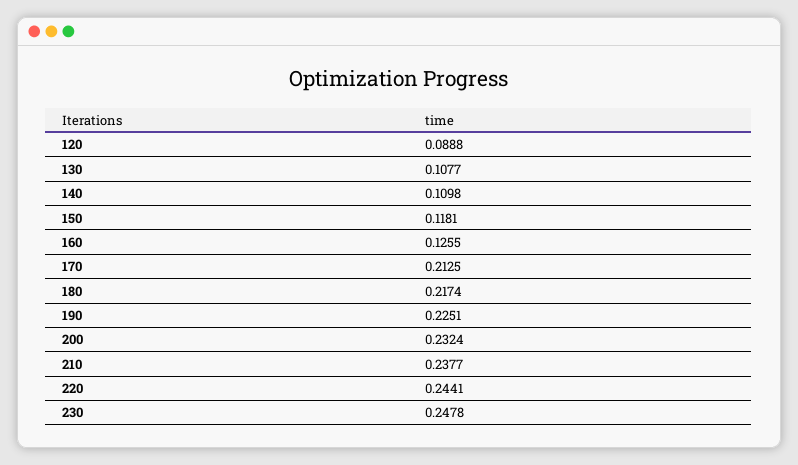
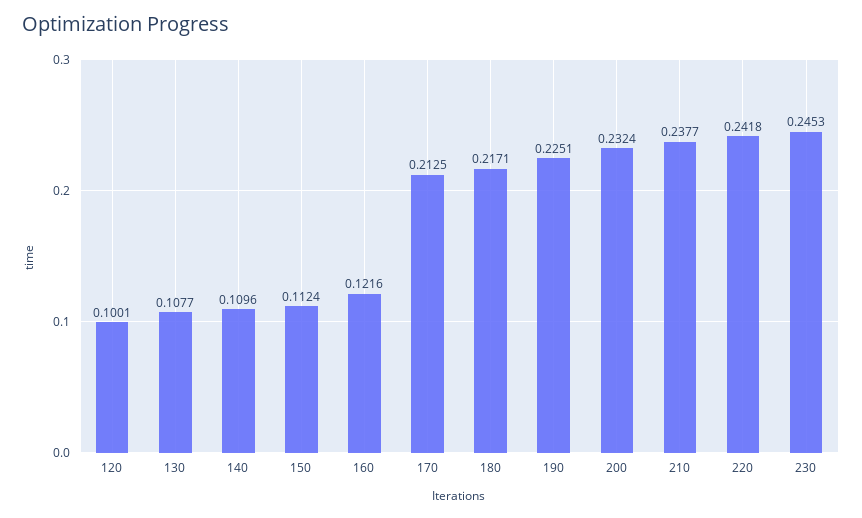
120: 0.0888 -> 0.1001
140: 0.1098 -> 0.1096
150: 0.1181 -> 0.1124
160: 0.1255 -> 0.1216
180: 0.2174 -> 0.2171
220: 0.2441 -> 0.2418
230: 0.2478 -> 0.2453

